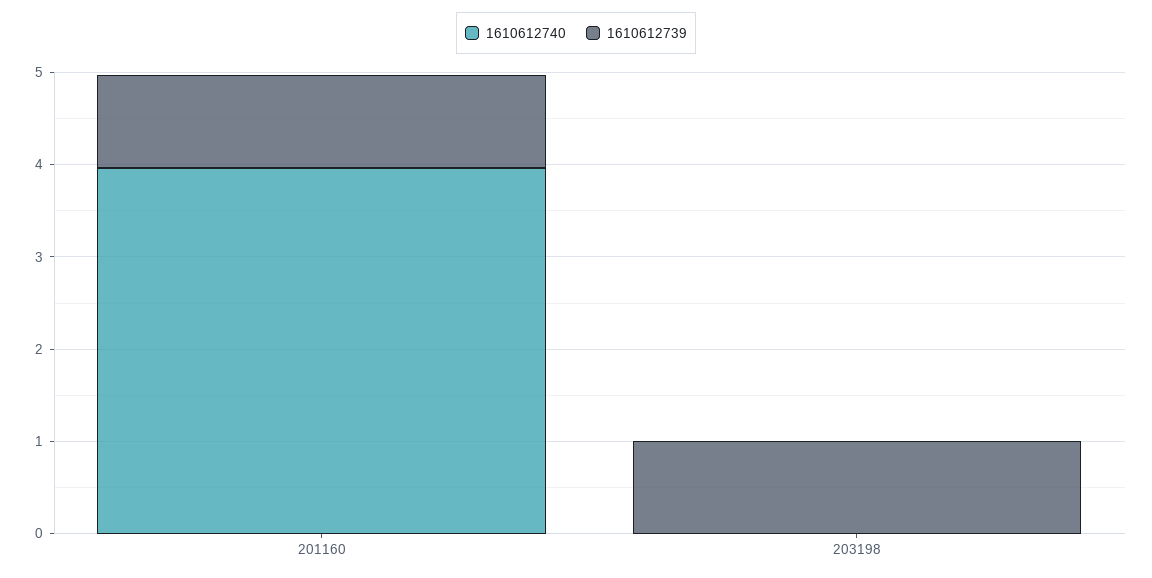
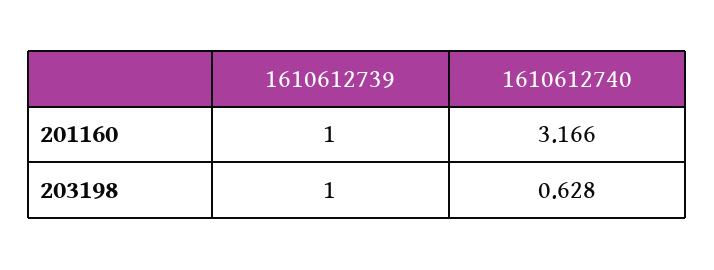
1610612740, 201160: 4 -> 3.166
1610612740, 203198: 0 -> 0.628

